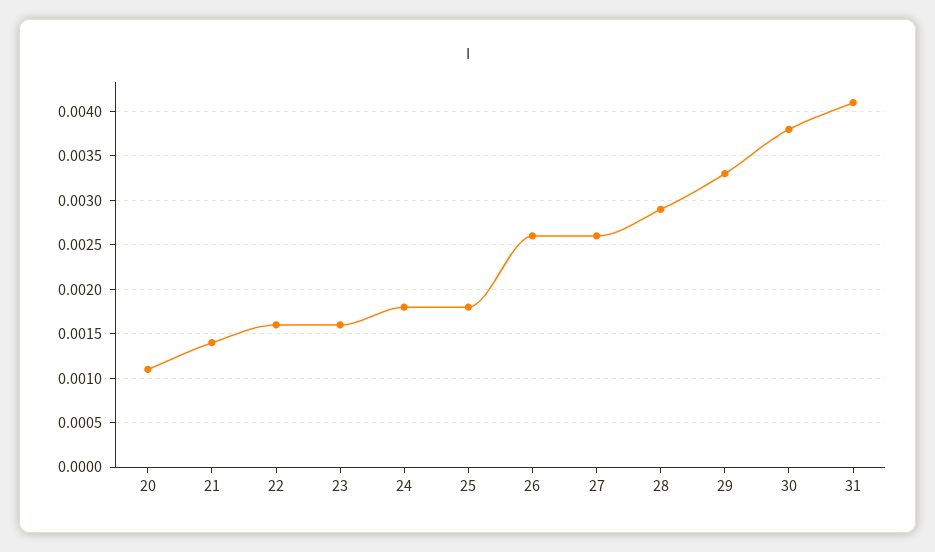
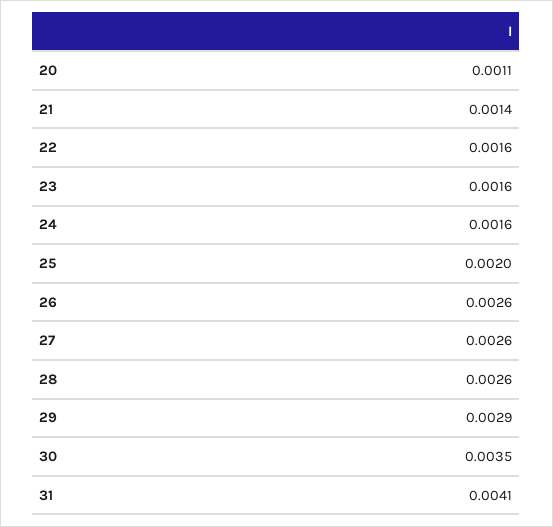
24: 0.0018 -> 0.0016
25: 0.0018 -> 0.002
28: 0.0029 -> 0.0026
29: 0.0033 -> 0.0029
30: 0.0038 -> 0.0035

